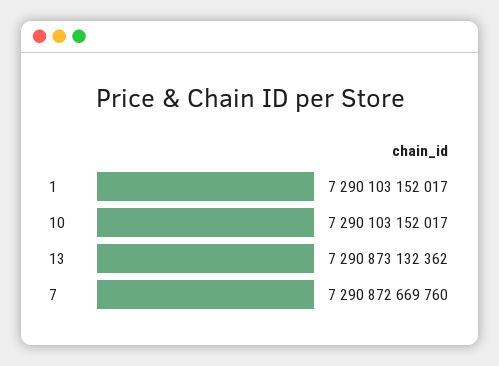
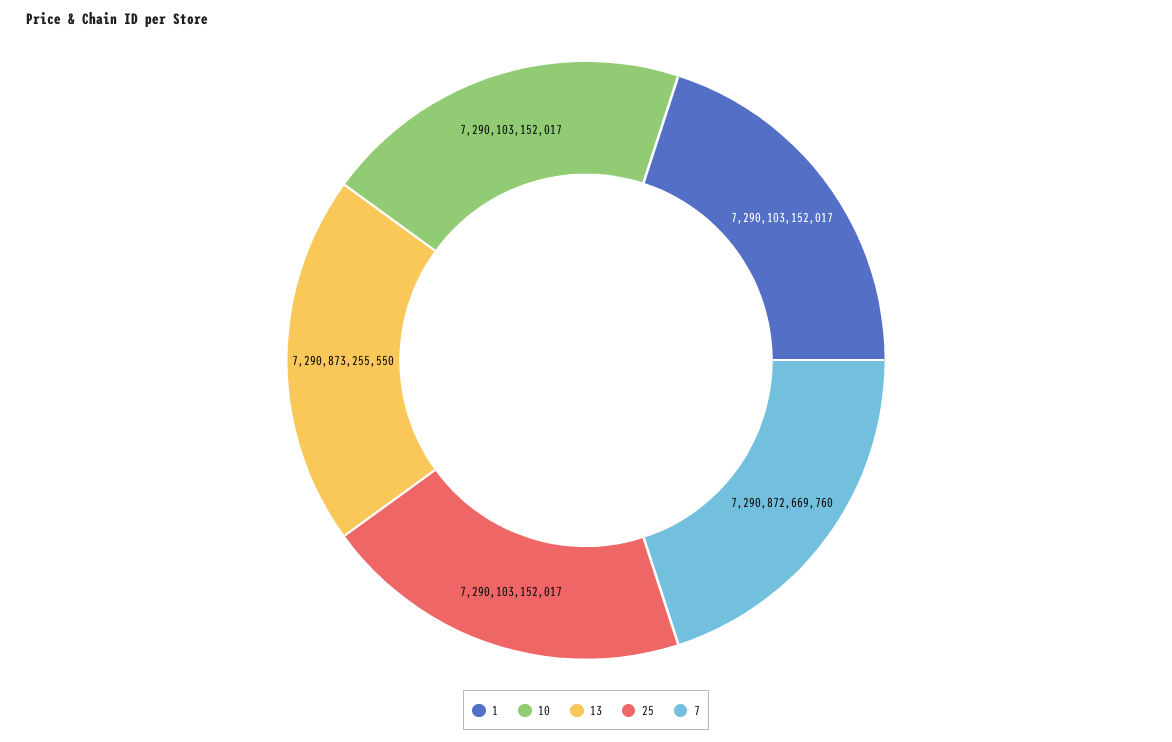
13: 7290873132362 -> 7290873255550
25: none -> 7290103152017

